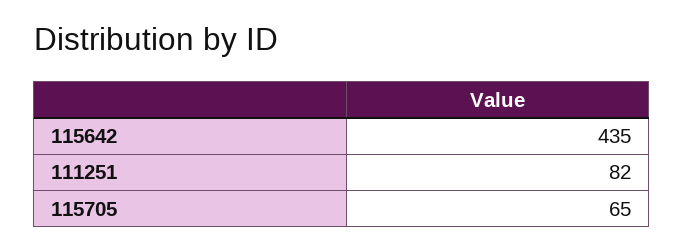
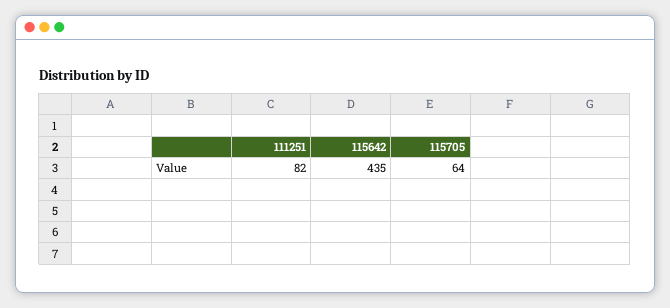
115705: 65 -> 64

